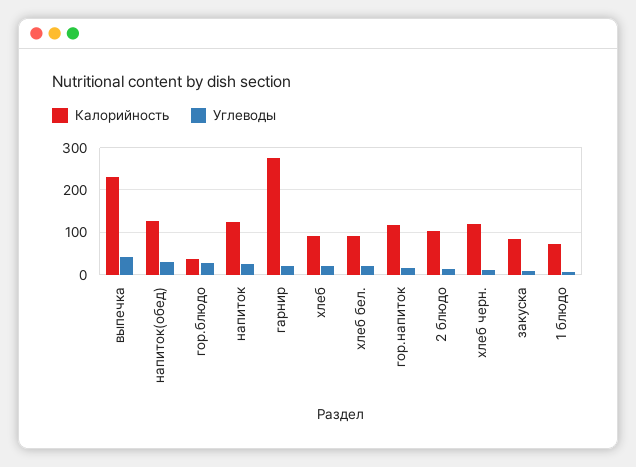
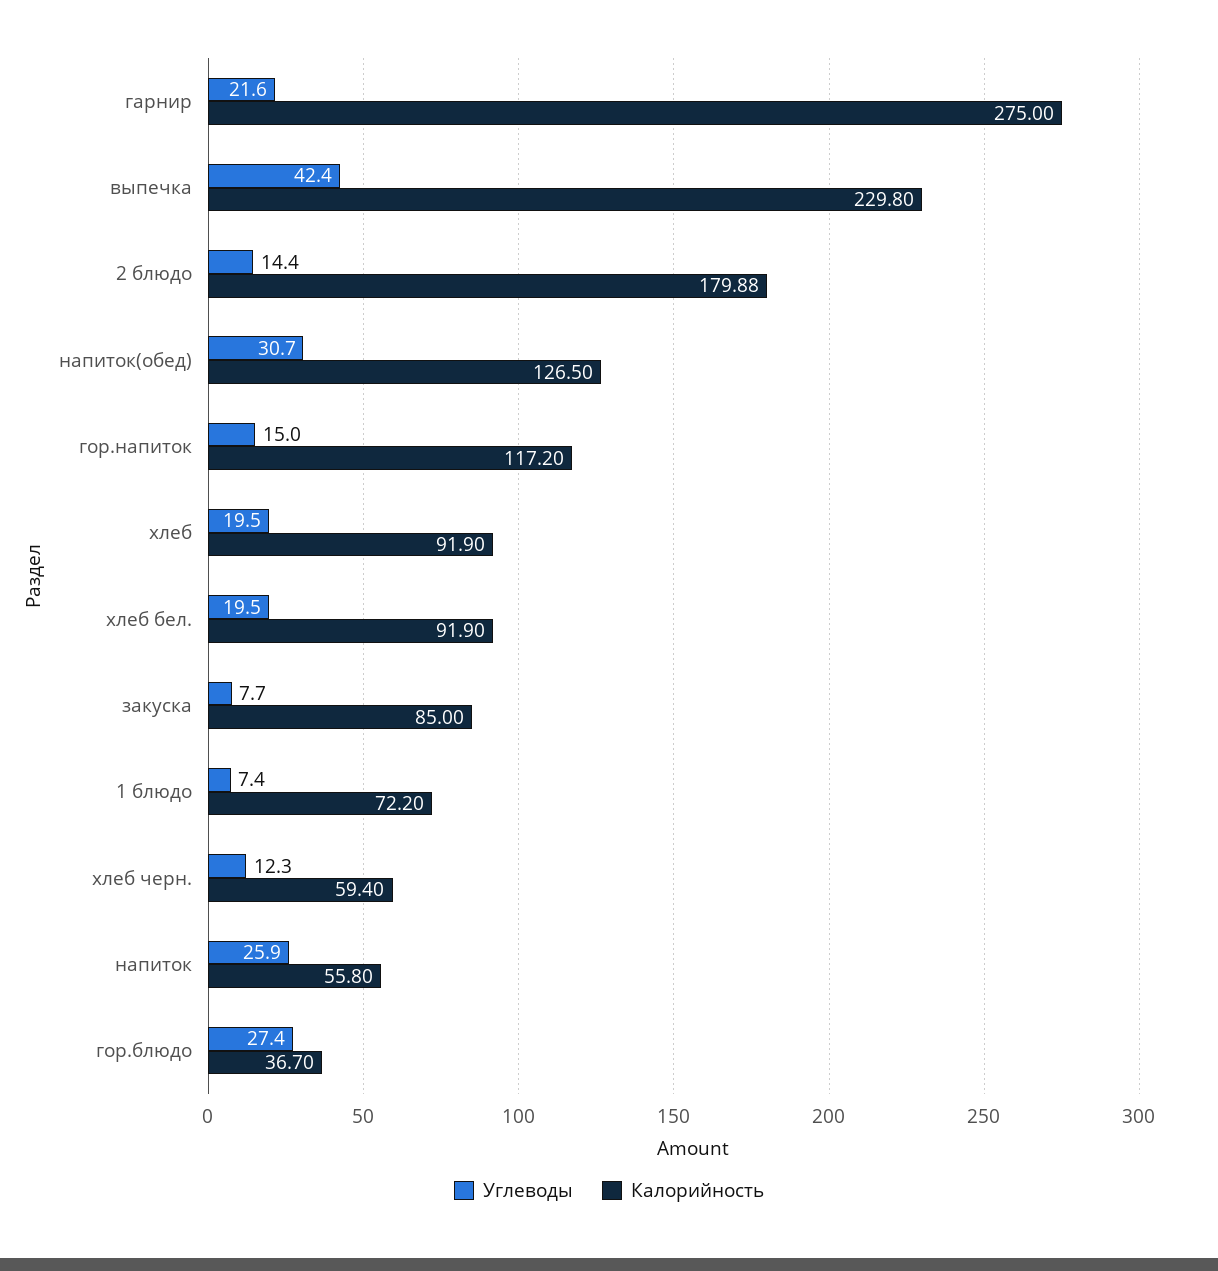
Калорийность, напиток: 120 -> 55.8
Калорийность, 2 блюдо: 100 -> 179.88
Калорийность, хлеб черн.: 120 -> 59.4

